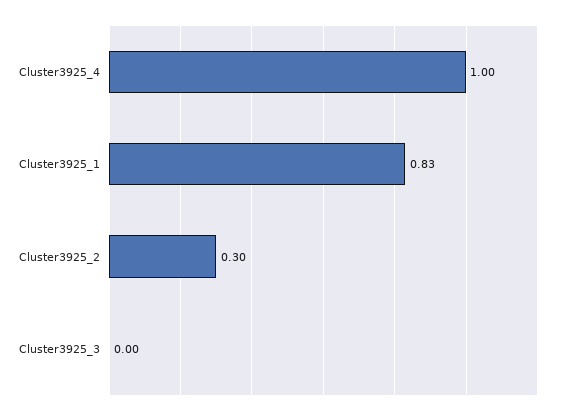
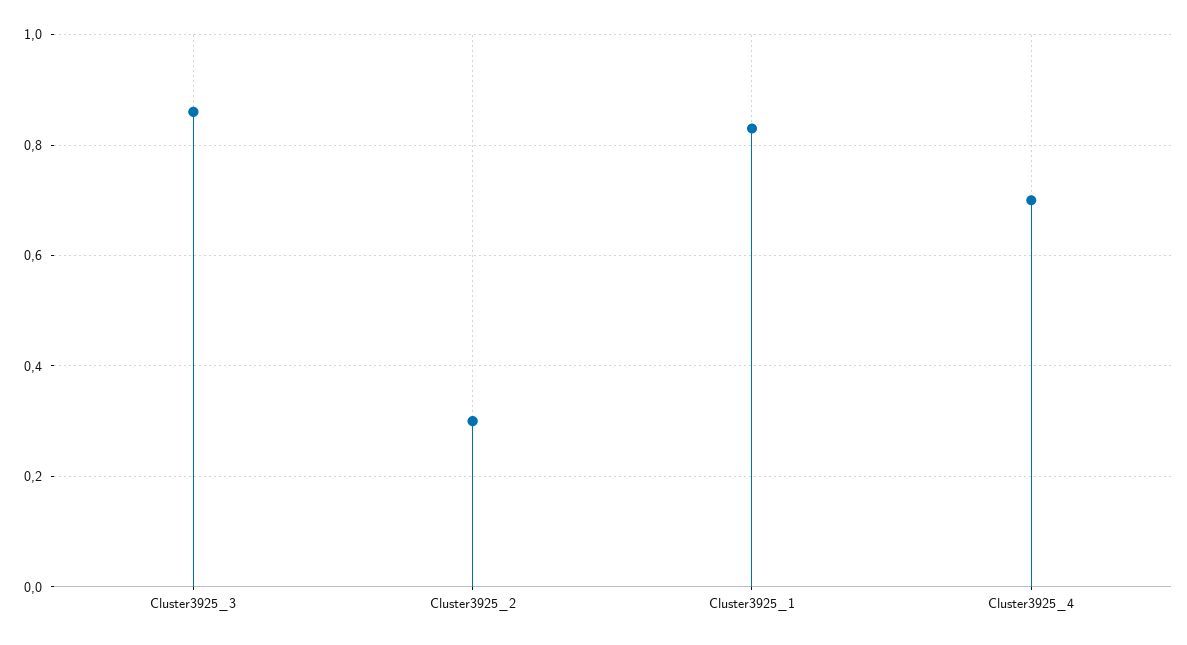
Cluster3925_4: 1 -> 0.7
Cluster3925_3: 0 -> 0.85

